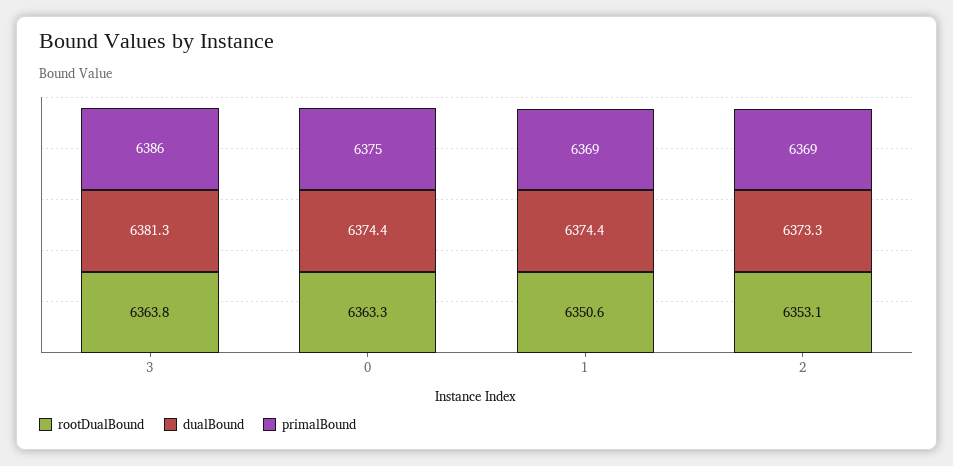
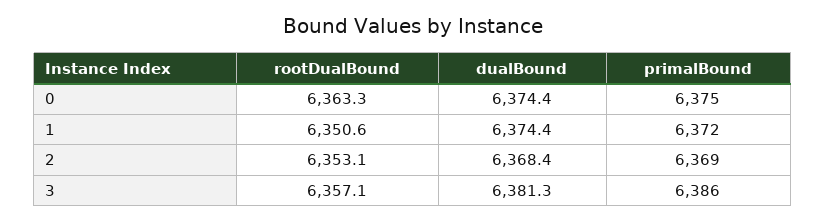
rootDualBound, 3: 6363.8 -> 6357.1
primalBound, 1: 6369 -> 6372
dualBound, 2: 6373.3 -> 6368.4

